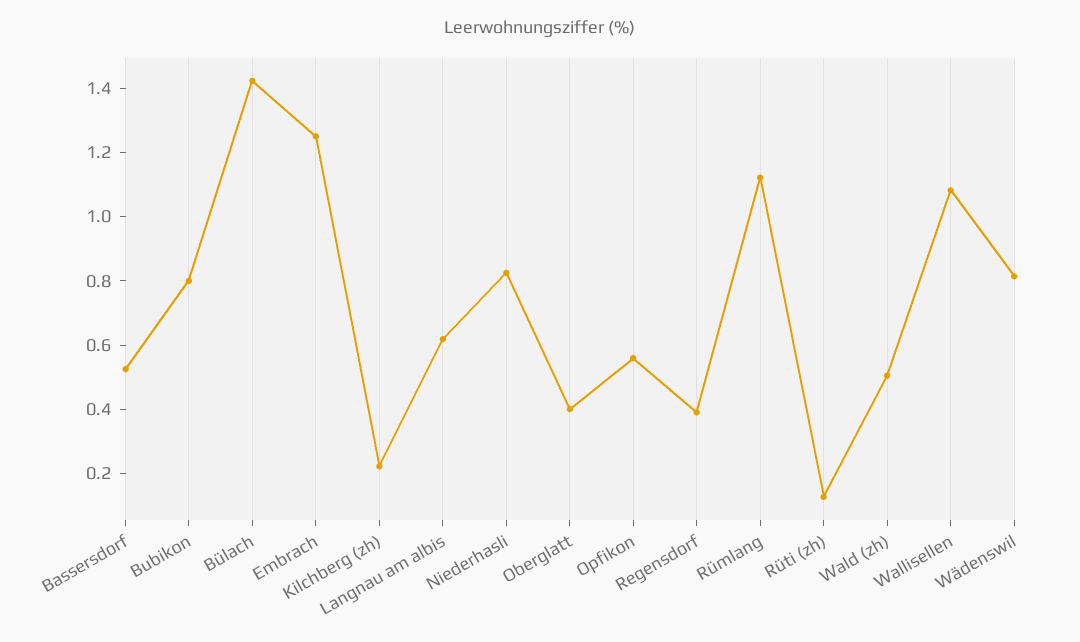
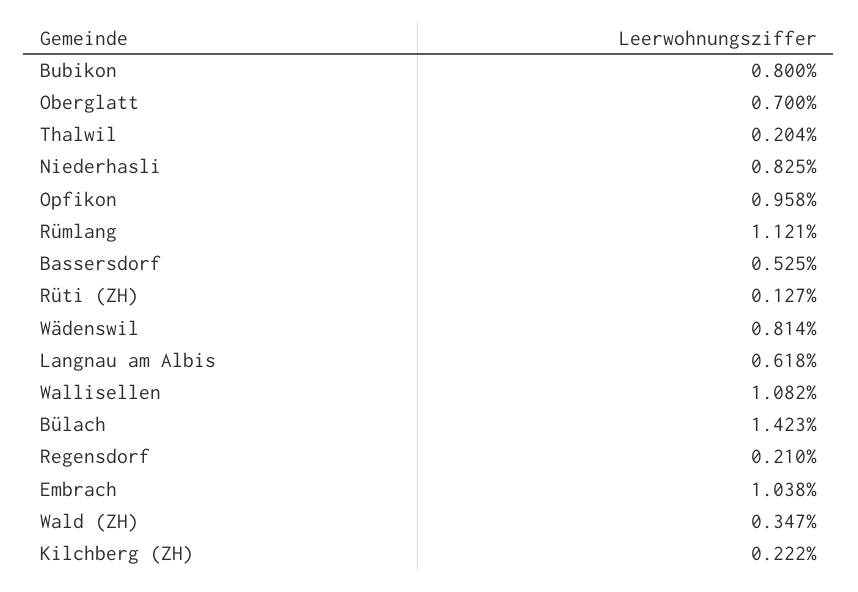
Embrach: 1.25 -> 1.038
Oberglatt: 0.4 -> 0.7
Opfikon: 0.55 -> 0.958
Regensdorf: 0.4 -> 0.21
Wald (zh): 0.5 -> 0.347
Thalwil: none -> 0.204

